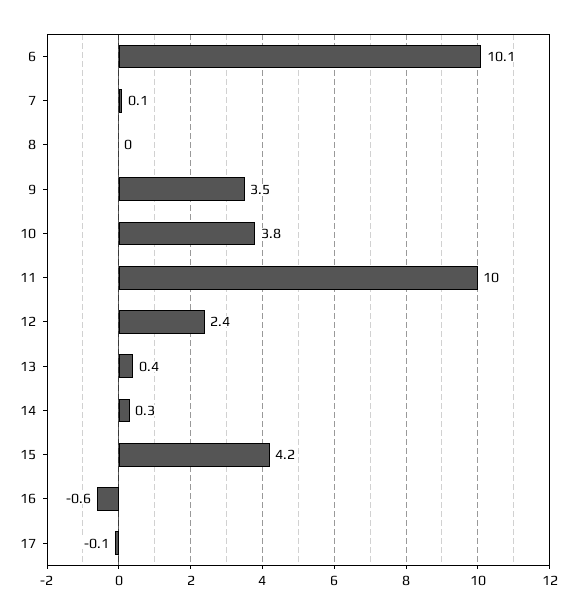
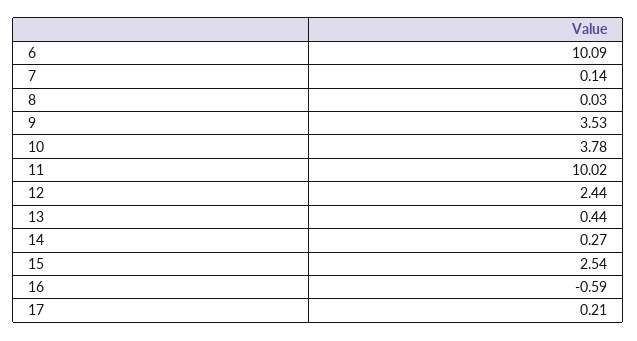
15: 4.2 -> 2.54
17: -0.1 -> 0.21

